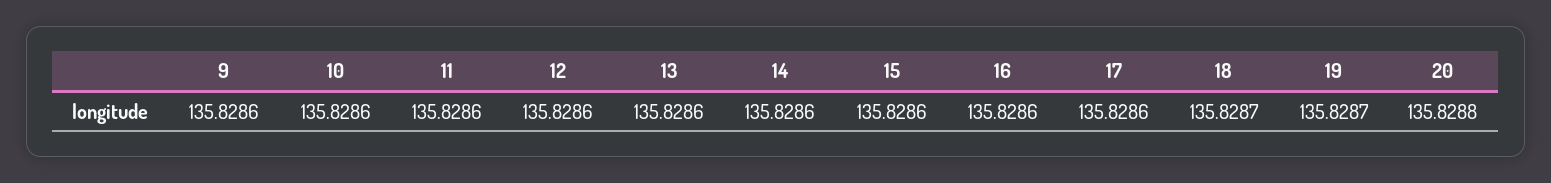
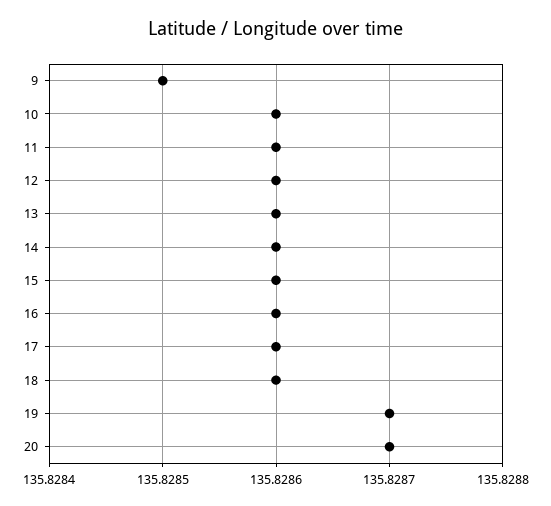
9: 135.8286 -> 135.8285
18: 135.8287 -> 135.8286
20: 135.8288 -> 135.8287

